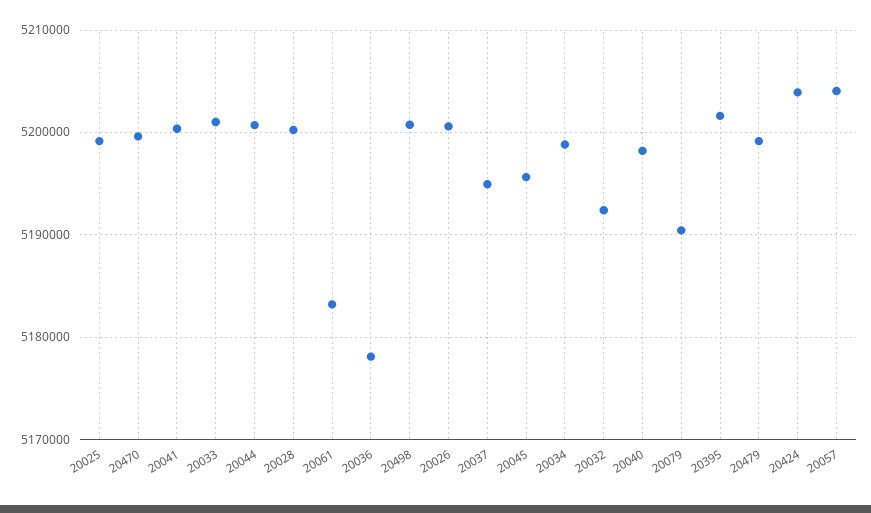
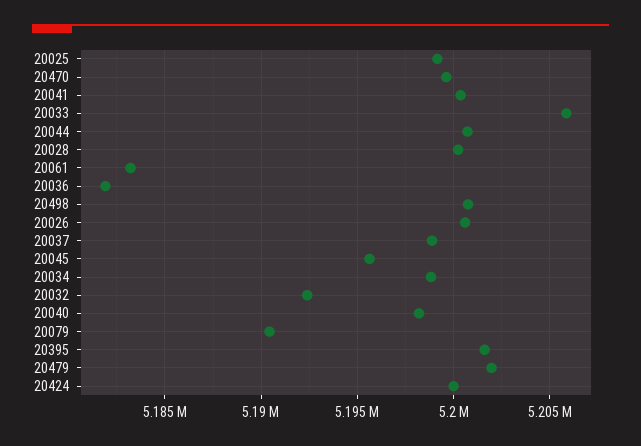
20033: 5201000 -> 5206000
20036: 5178000 -> 5182000
20037: 5195000 -> 5199000
20479: 5199000 -> 5202000
20424: 5204000 -> 5200000
20057: 5204000 -> none

